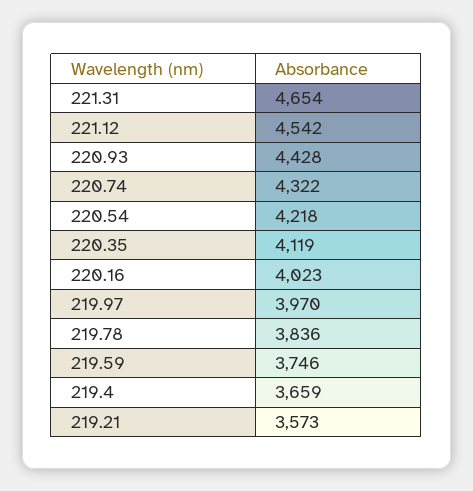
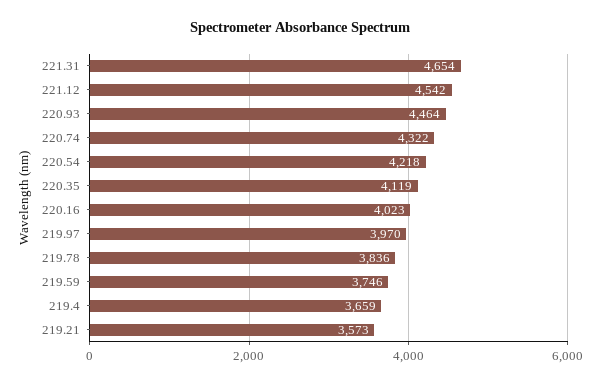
220.93: 4428 -> 4464

